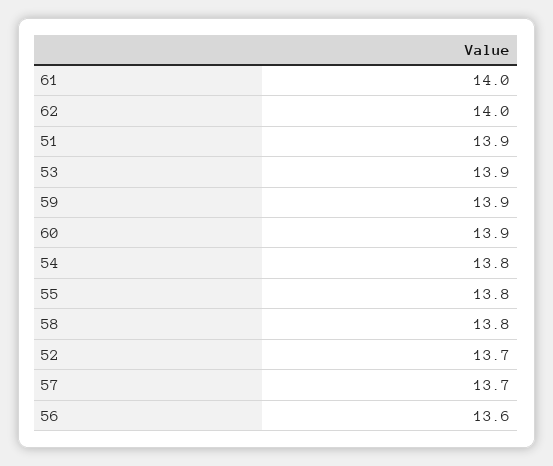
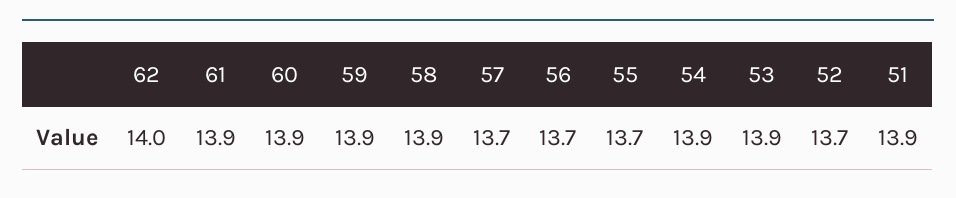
61: 14 -> 13.9
54: 13.8 -> 13.9
55: 13.8 -> 13.7
58: 13.8 -> 13.9
56: 13.6 -> 13.7

